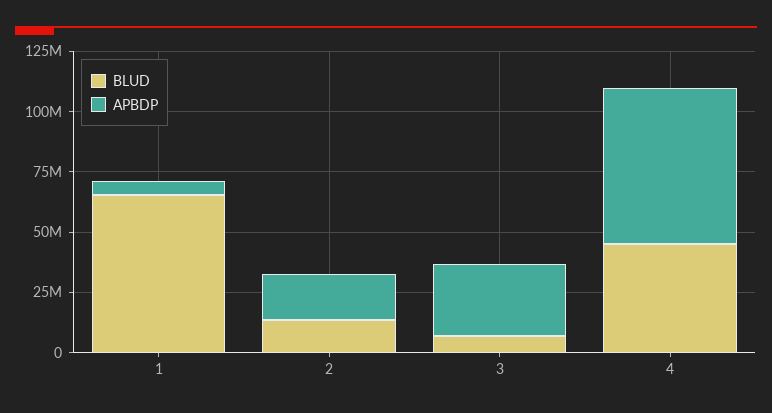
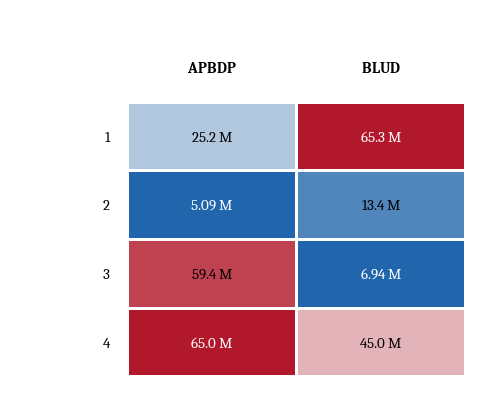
APBDP, 1: 5000000 -> 25200000
APBDP, 2: 20000000 -> 5090000
APBDP, 3: 30000000 -> 59400000

